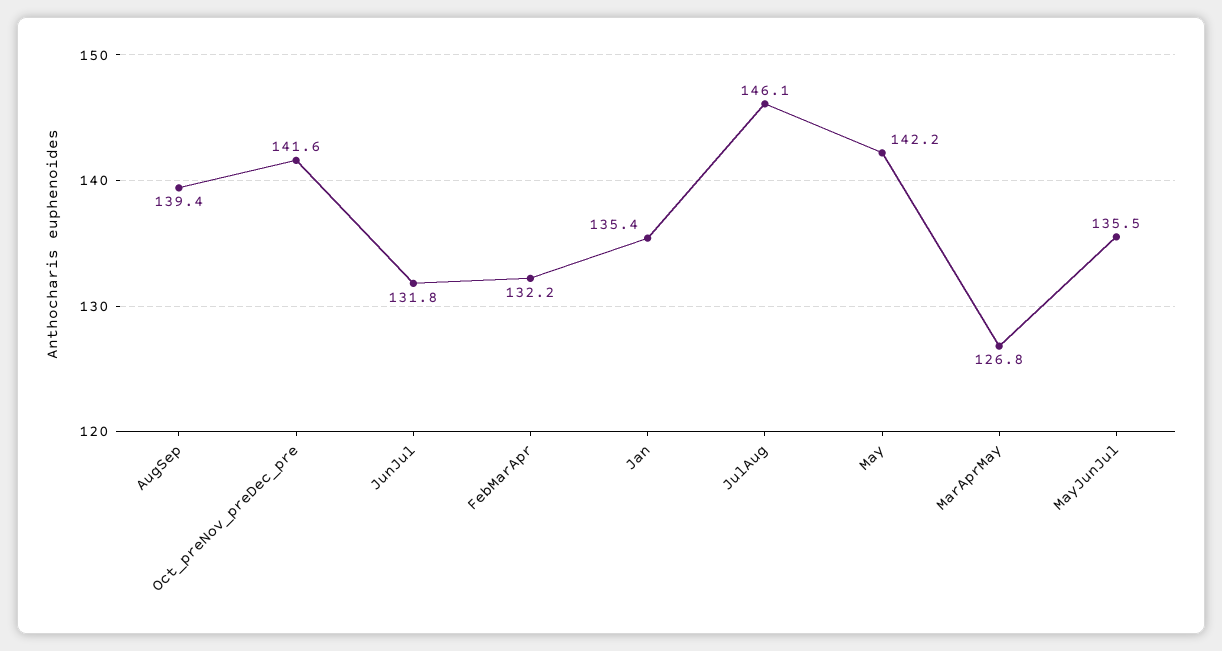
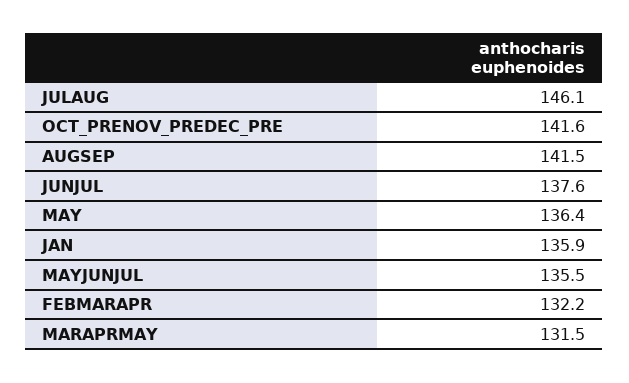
AugSep: 139.4 -> 141.5
JunJul: 131.8 -> 137.6
Jan: 135.4 -> 135.9
May: 142.2 -> 136.4
MarAprMay: 126.8 -> 131.5

